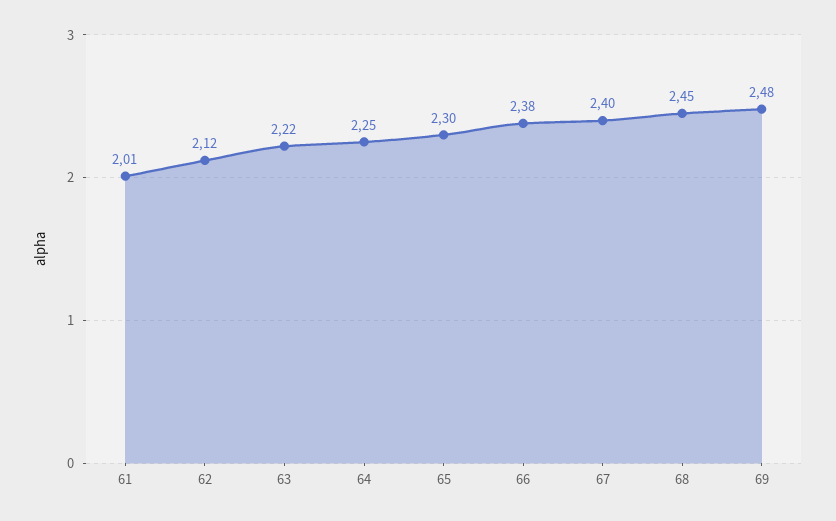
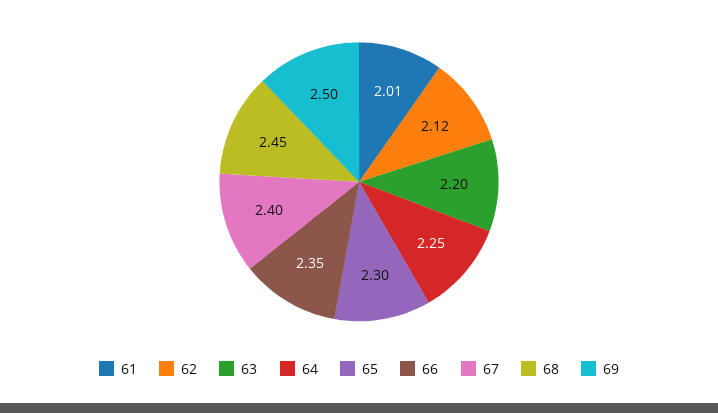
63: 2.22 -> 2.2
66: 2.38 -> 2.35
69: 2.48 -> 2.5

